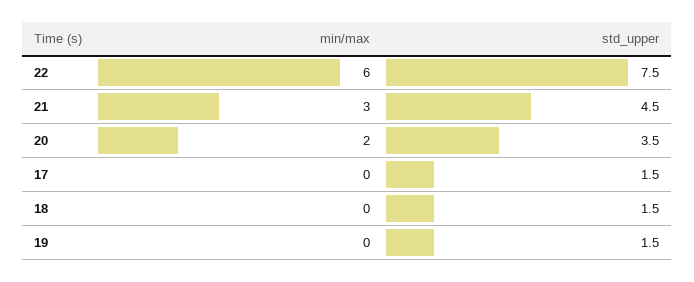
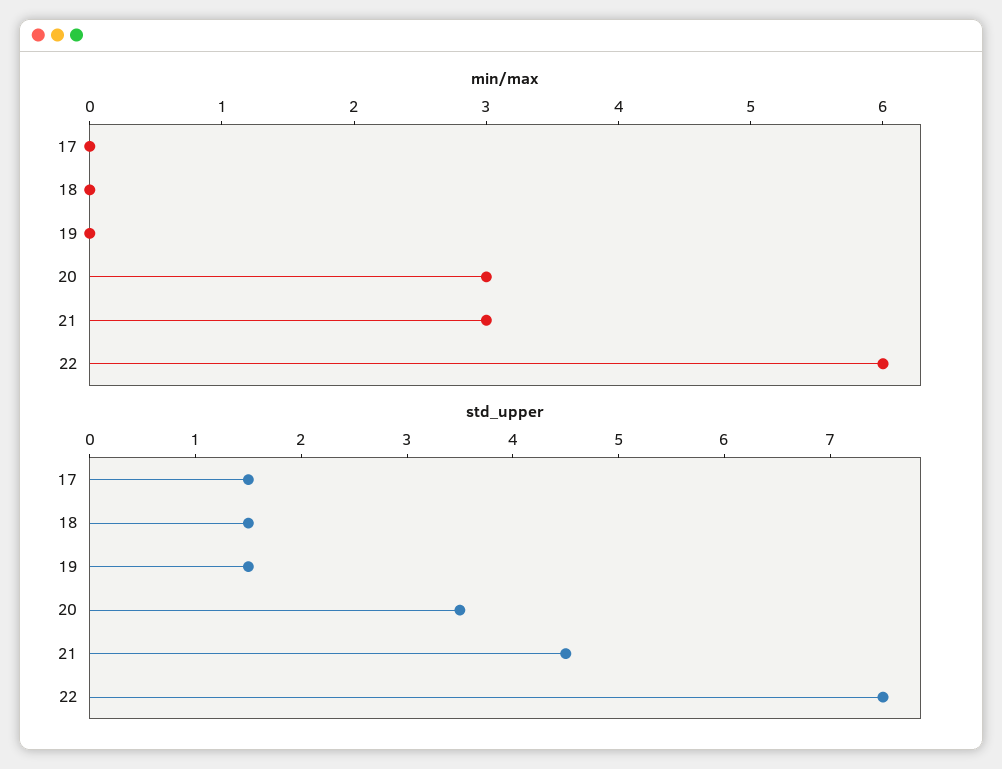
min/max, 20: 2 -> 3

